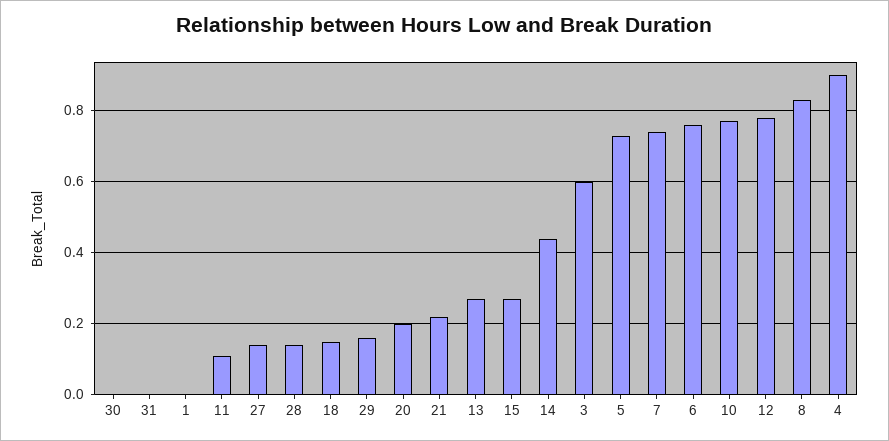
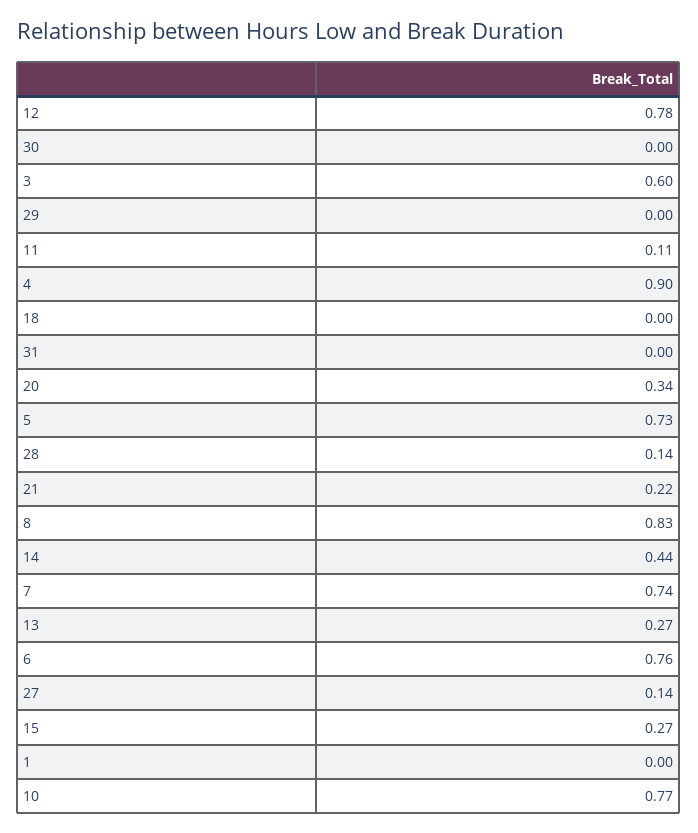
18: 0.15 -> 0
29: 0.15 -> 0
20: 0.2 -> 0.34

